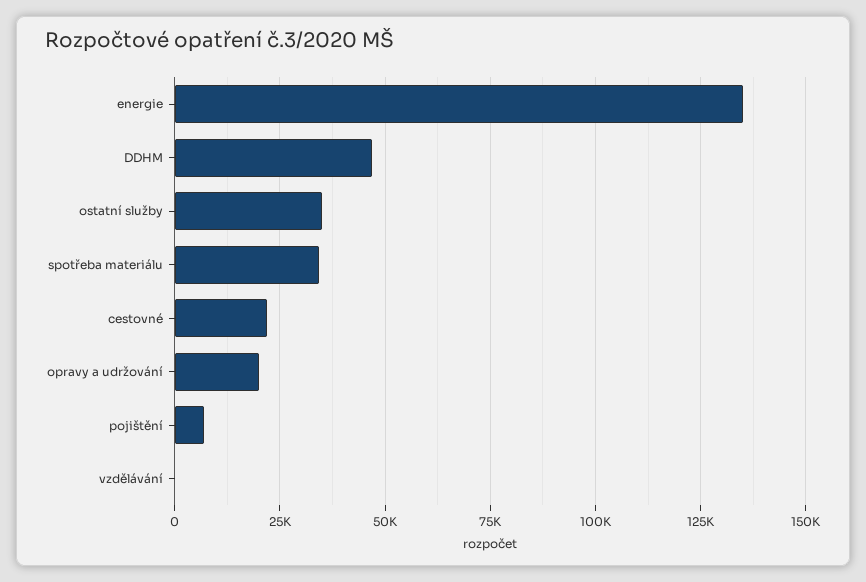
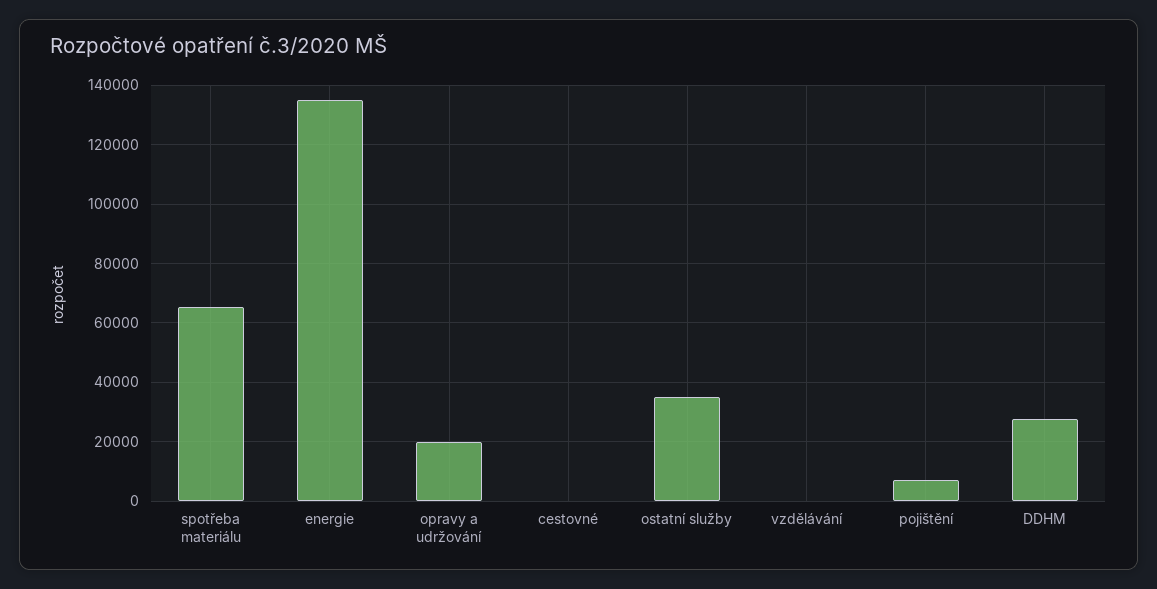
DDHM: 47500 -> 27500
spotřeba materiálu: 35000 -> 65000
cestovné: 22500 -> 0

